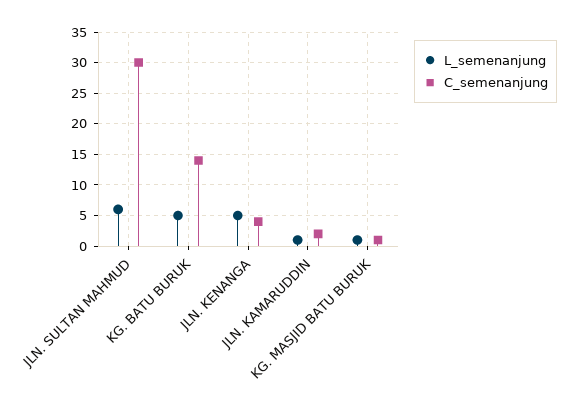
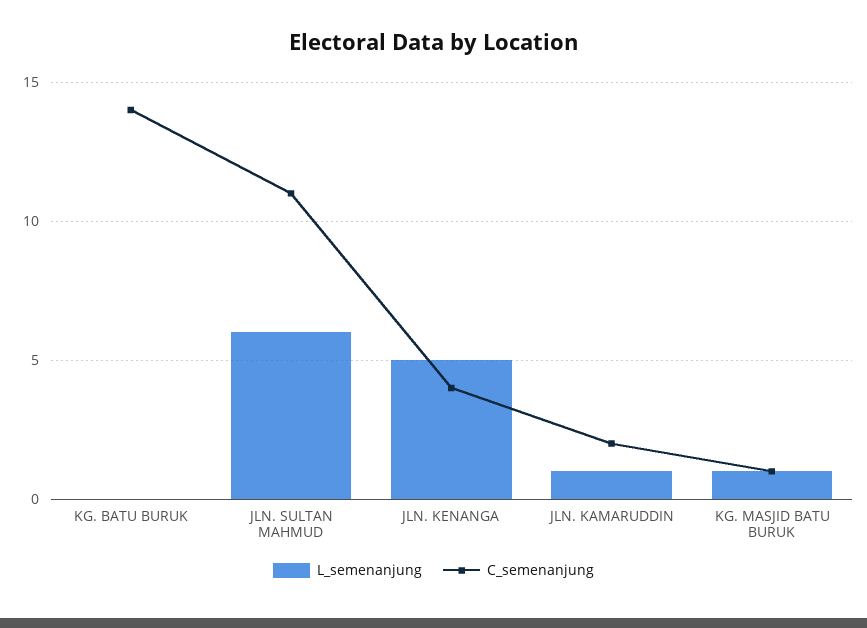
C_semenanjung, JLN. SULTAN MAHMUD: 30 -> 11
L_semenanjung, KG. BATU BURUK: 5 -> 0

